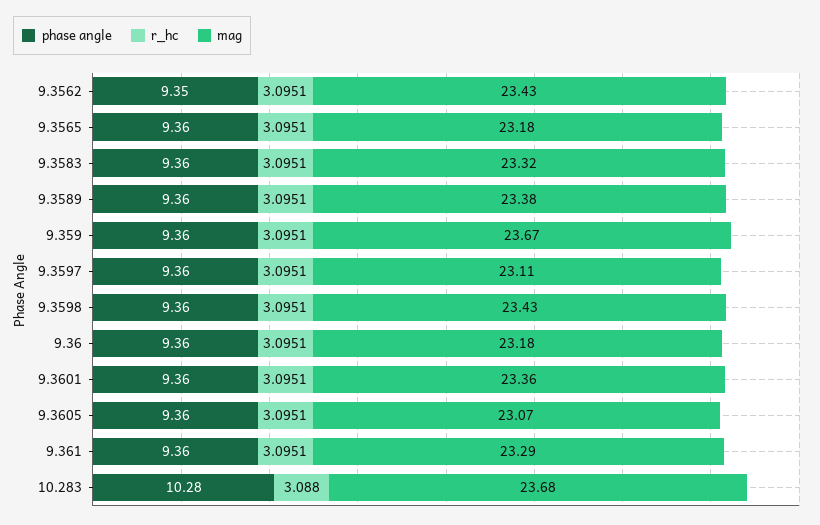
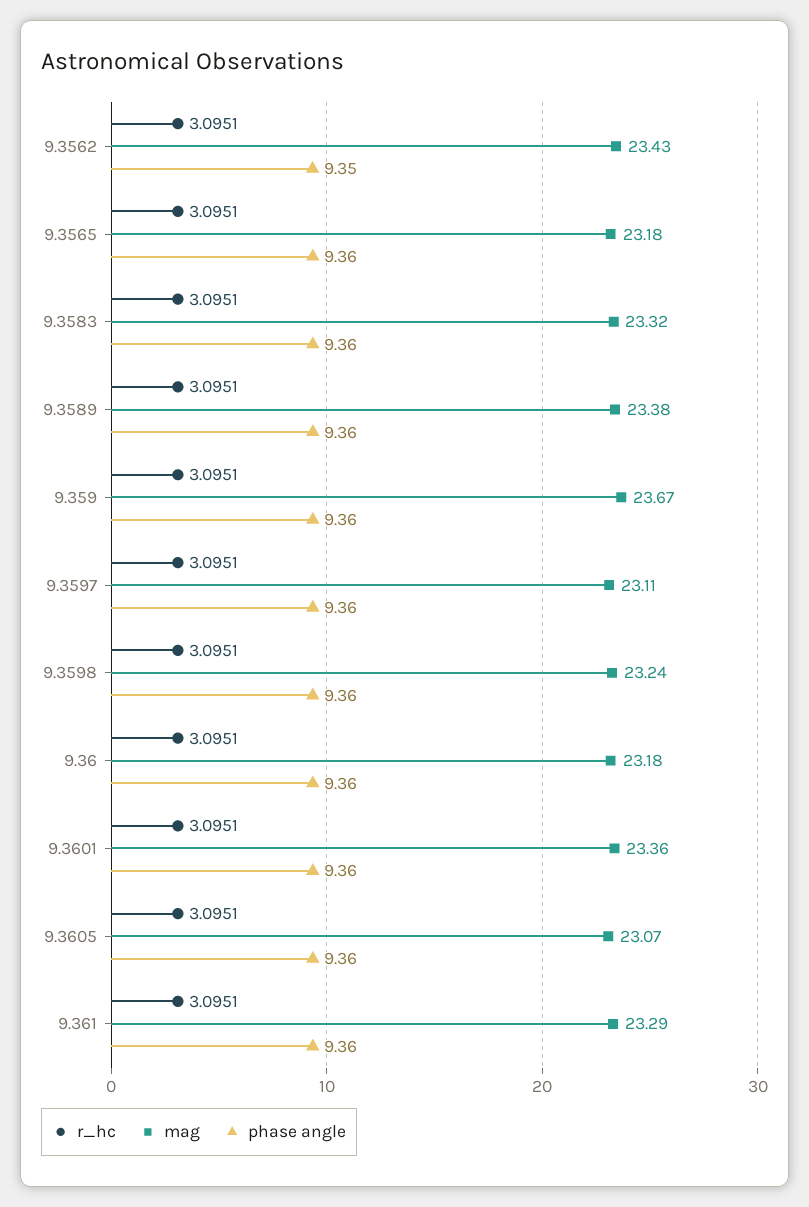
mag, 9.3598: 23.43 -> 23.24
phase angle, 10.283: 10.28 -> none
r_hc, 10.283: 3.088 -> none
mag, 10.283: 23.68 -> none

